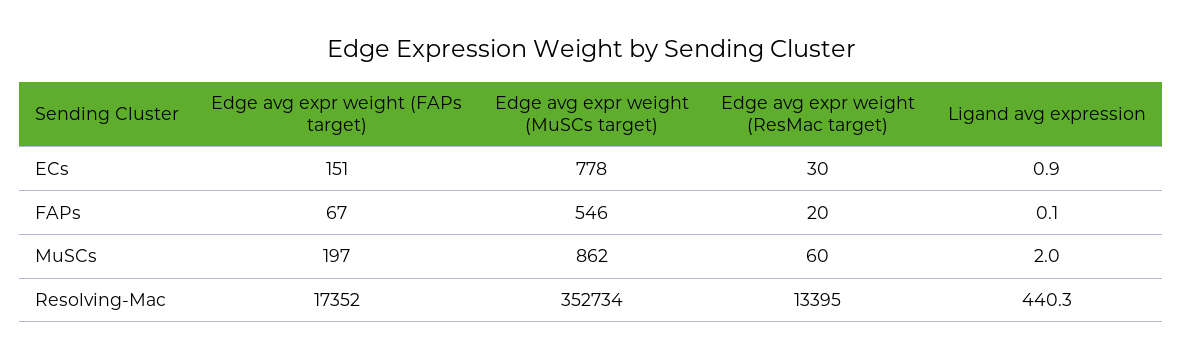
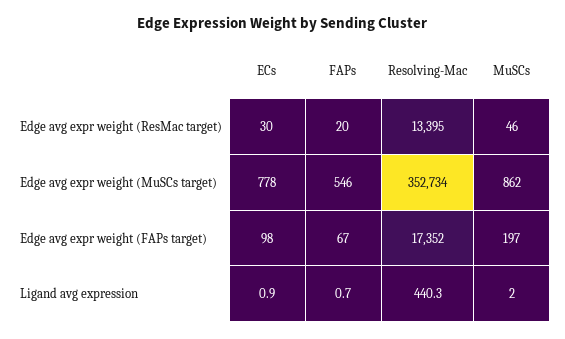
Edge avg expr weight (FAPs target), ECs: 151 -> 98
Ligand avg expression, FAPs: 0.1 -> 0.7
Edge avg expr weight (ResMac target), MuSCs: 60 -> 46

